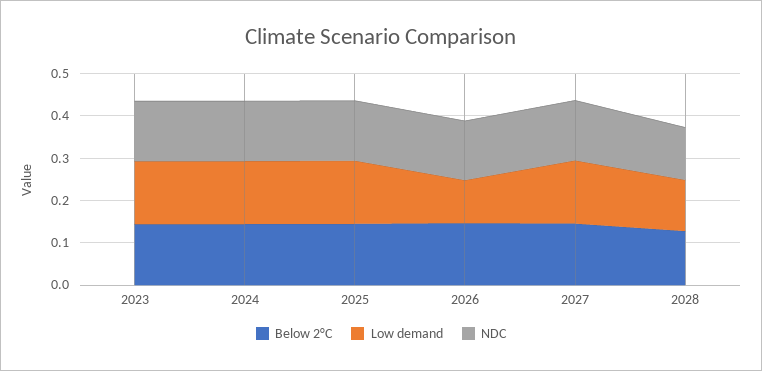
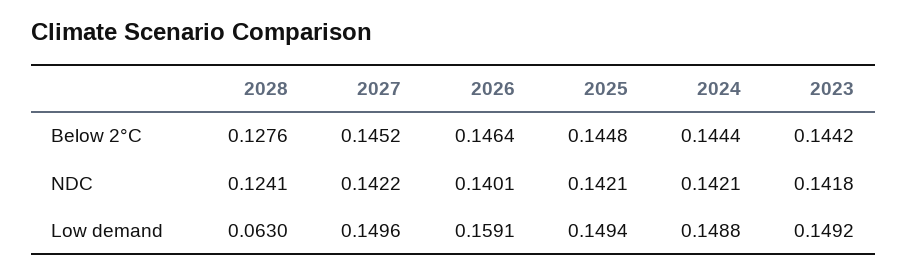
Low demand, 2026: 0.1 -> 0.1591
Low demand, 2028: 0.12 -> 0.063

